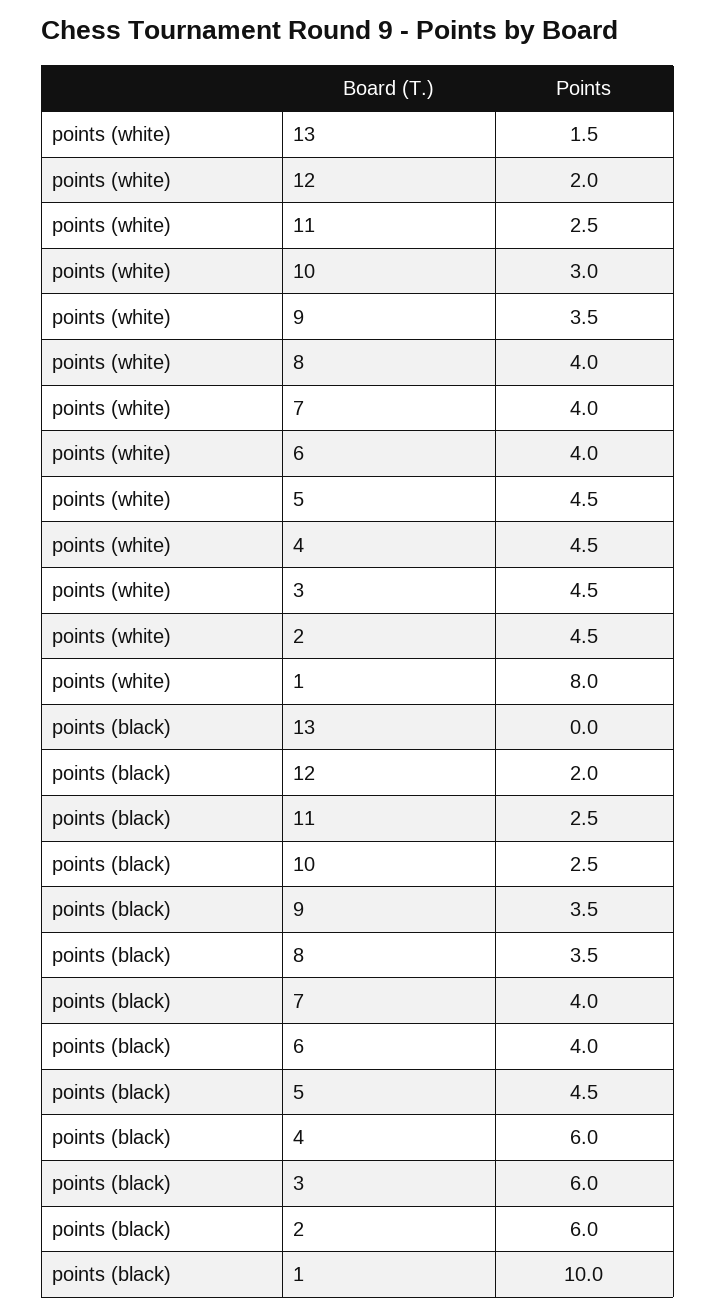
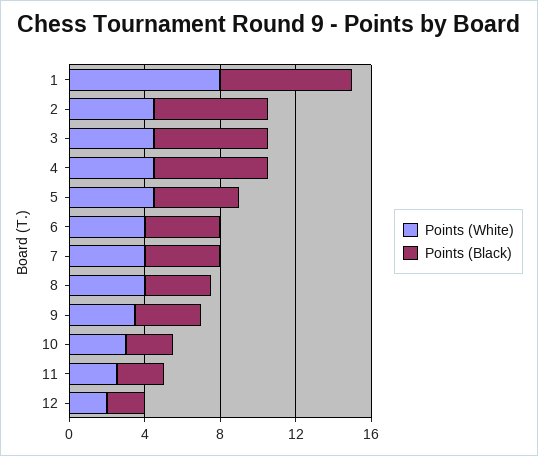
points (white), 13: 1.5 -> none
points (black), 13: 0 -> none
points (black), 1: 10 -> 7

